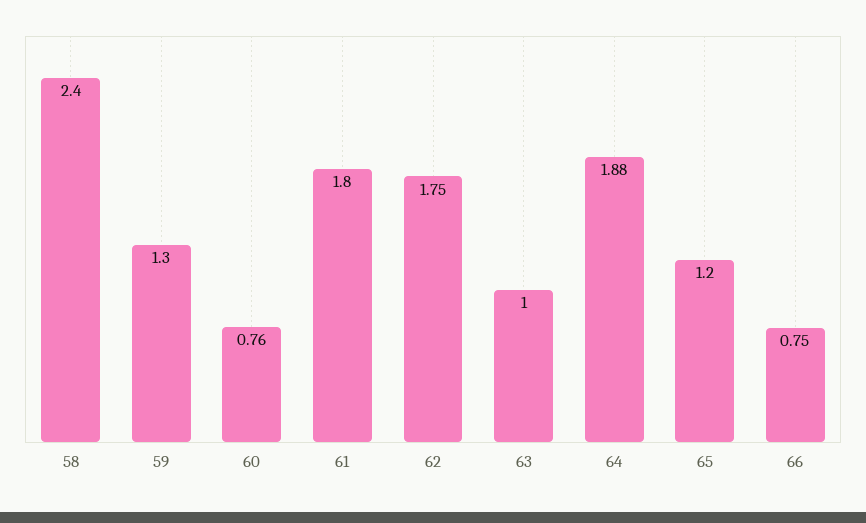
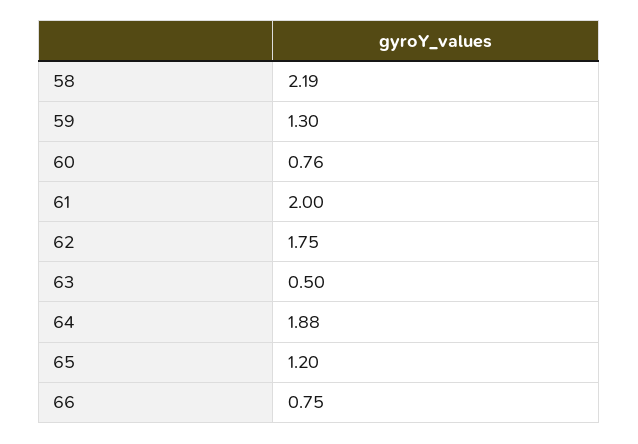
58: 2.4 -> 2.19
61: 1.8 -> 2
63: 1 -> 0.5

